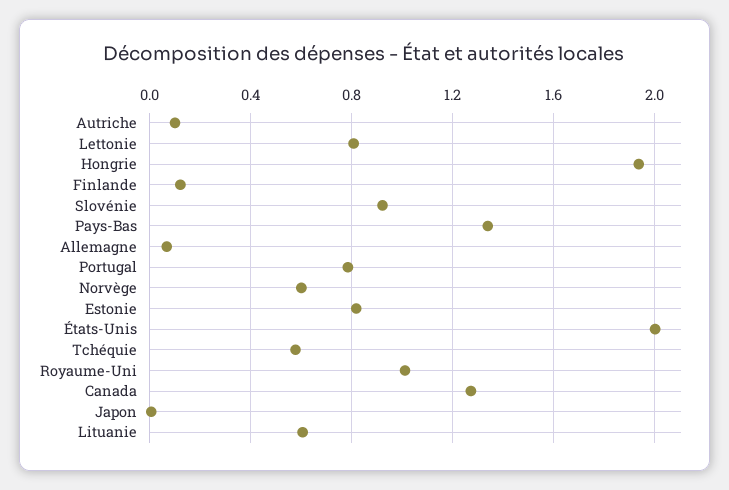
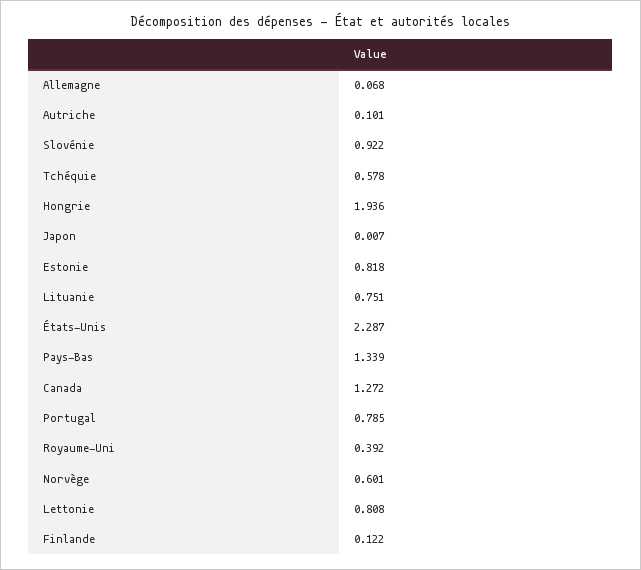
États-Unis: 2 -> 2.287
Royaume-Uni: 1 -> 0.392
Lituanie: 0.6 -> 0.751

